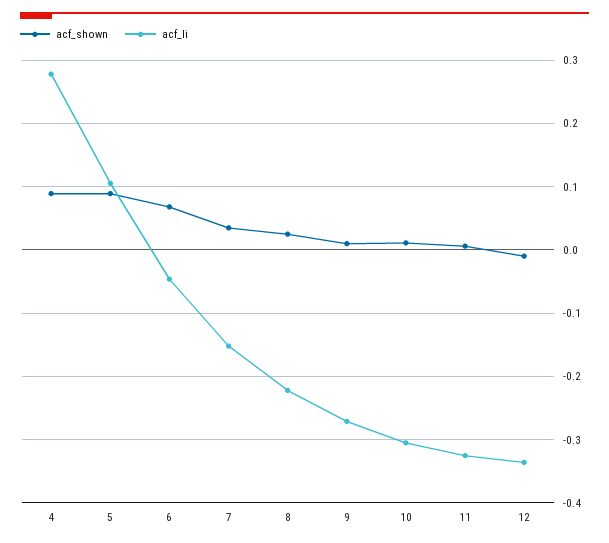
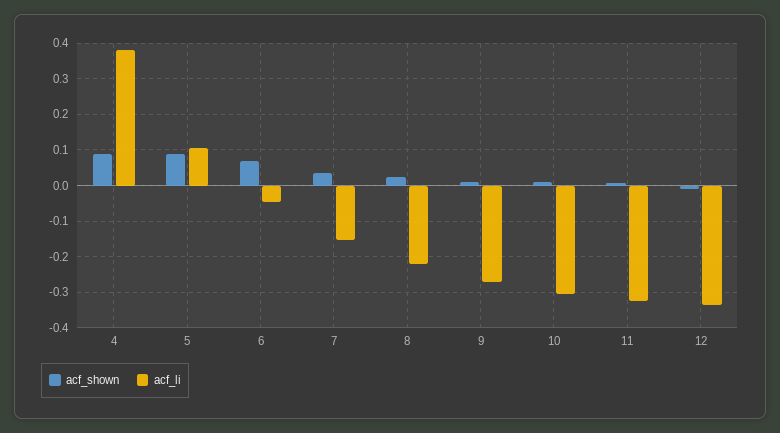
acf_li, 4: 0.28 -> 0.38

